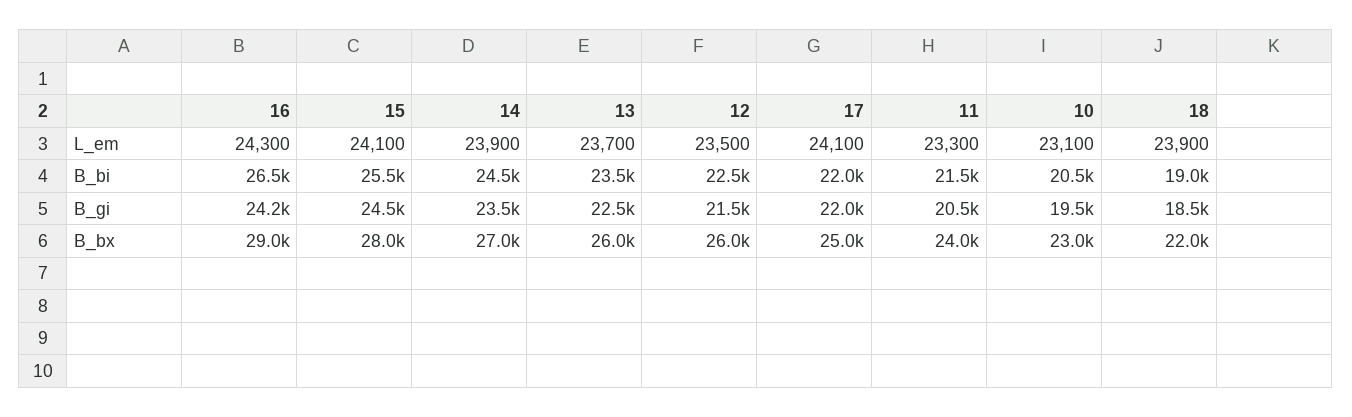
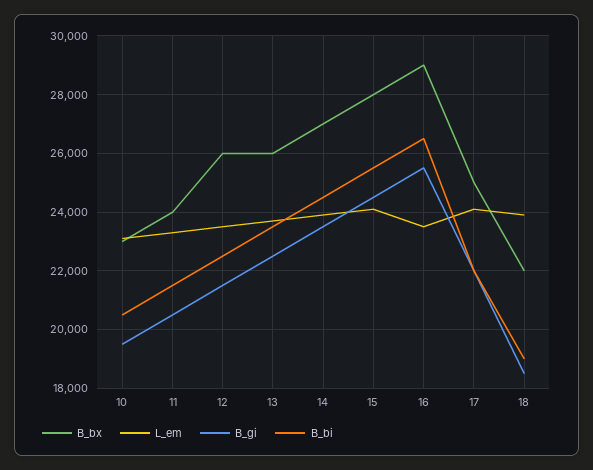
L_em, 16: 24300 -> 23500
B_gi, 16: 24200 -> 25500

